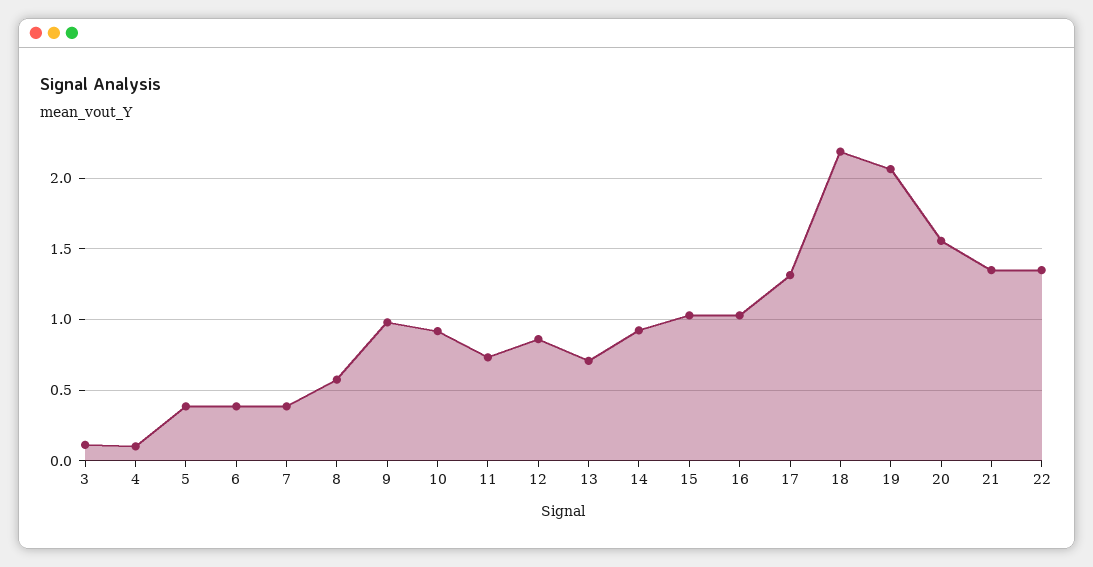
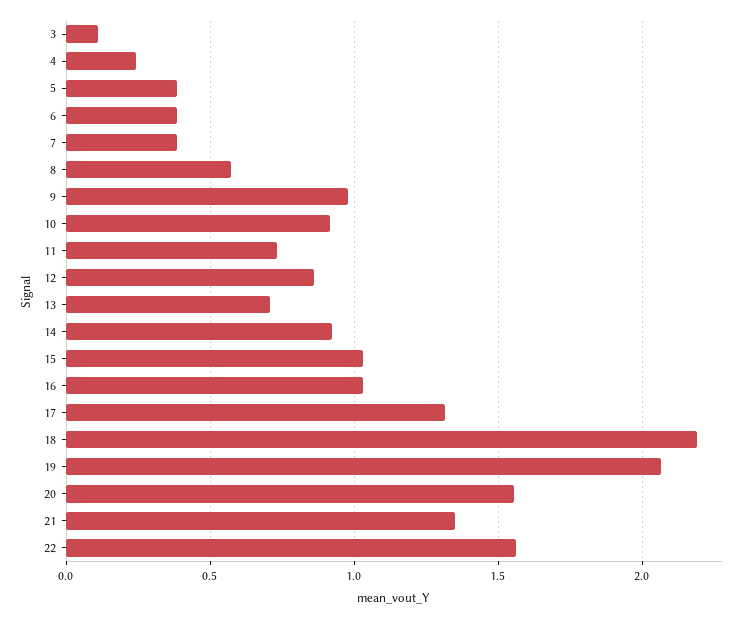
4: 0.1 -> 0.25
22: 1.35 -> 1.55

